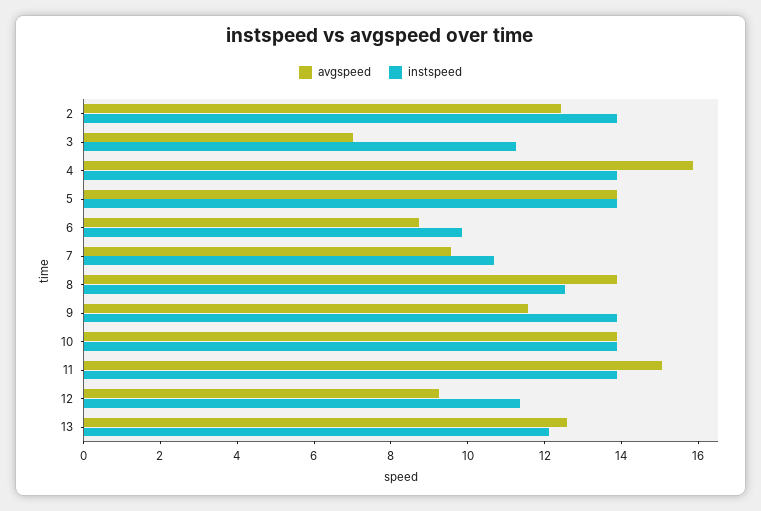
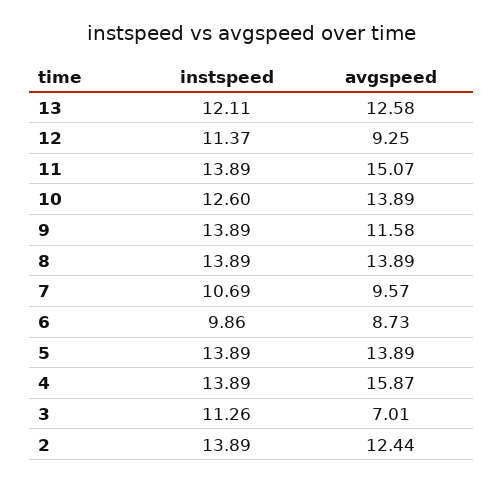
instspeed, 8: 12.5 -> 13.89
instspeed, 10: 14 -> 12.6

